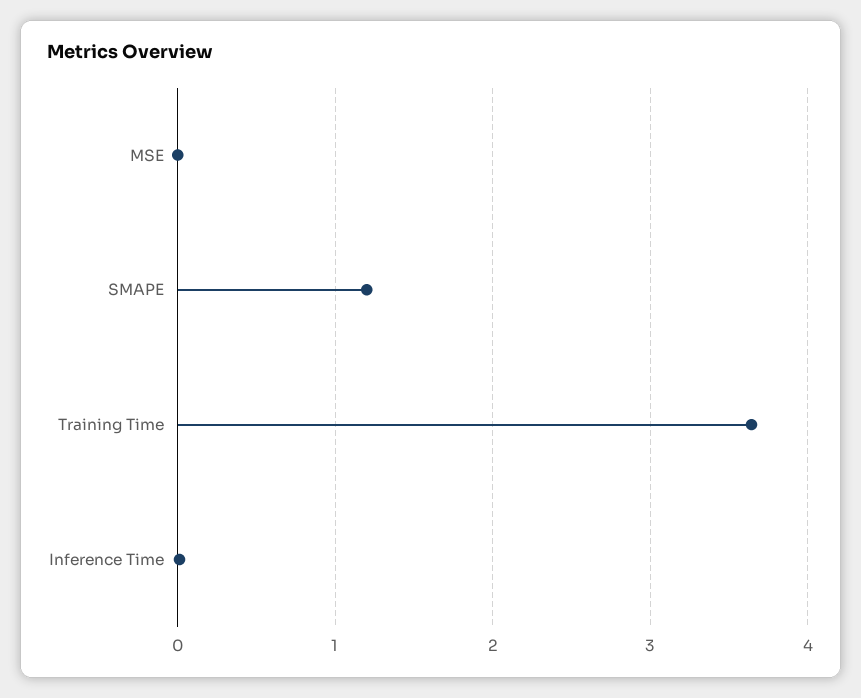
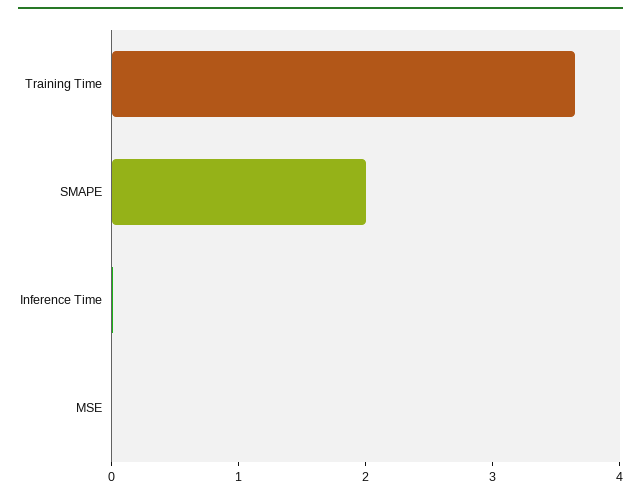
SMAPE: 1.2 -> 2

